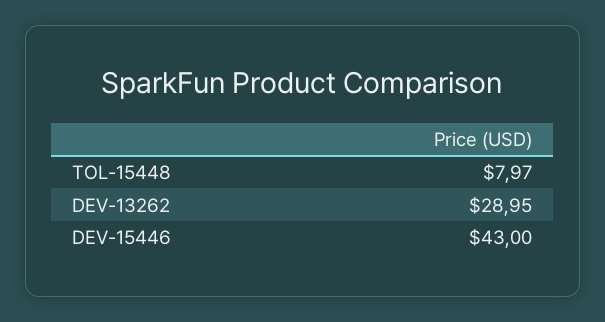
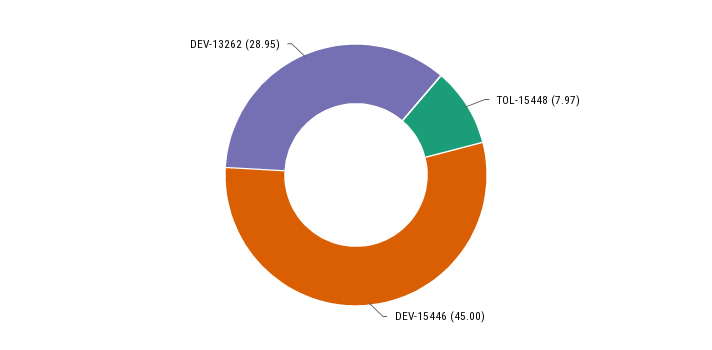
DEV-15446: 43 -> 45

